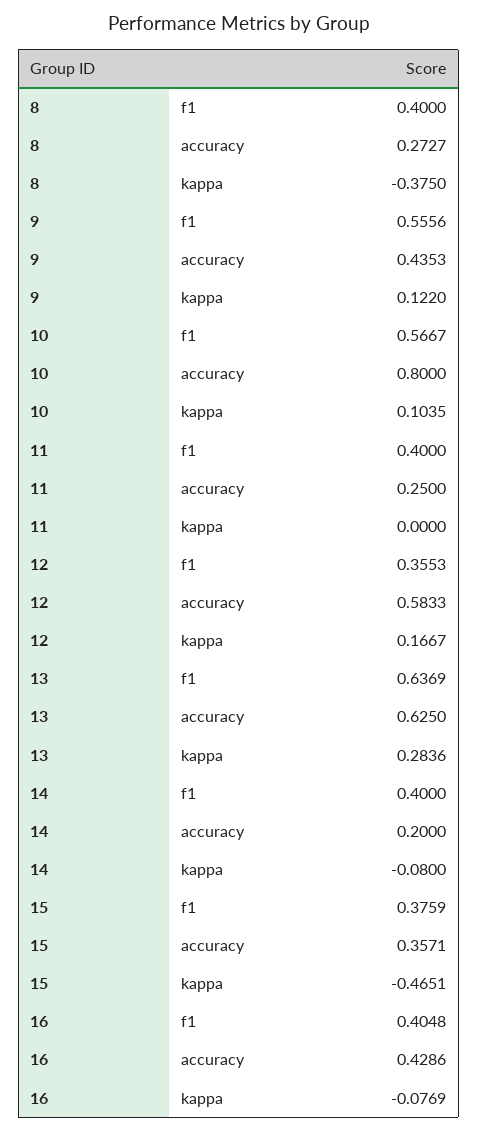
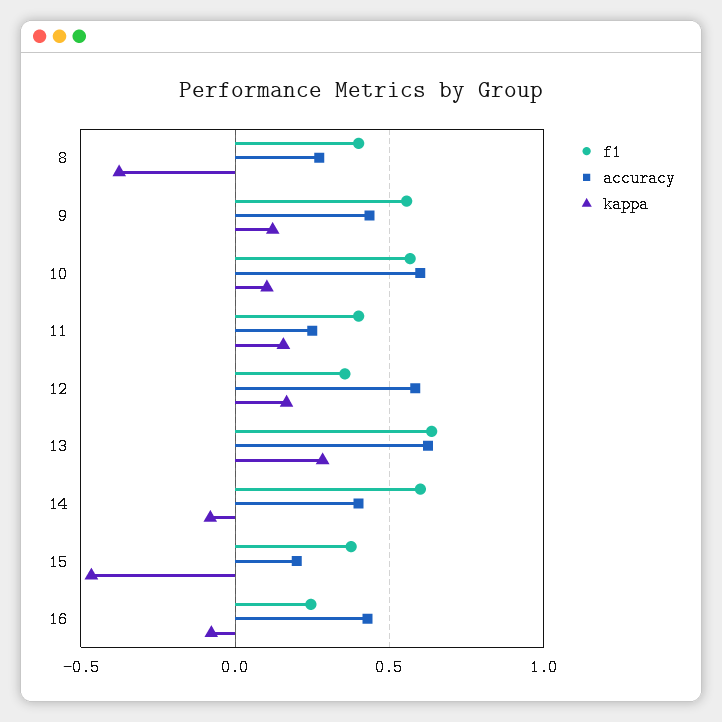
accuracy, 10: 0.8 -> 0.6
kappa, 11: 0 -> 0.15
f1, 14: 0.4 -> 0.6
accuracy, 14: 0.2 -> 0.4
accuracy, 15: 0.3571 -> 0.2
f1, 16: 0.4048 -> 0.25

